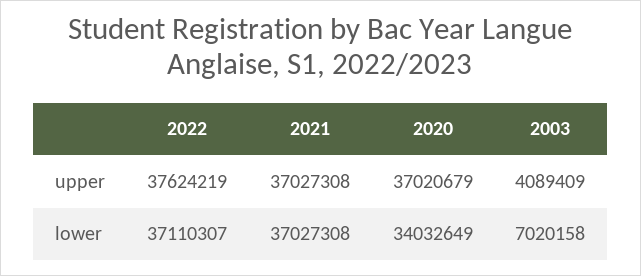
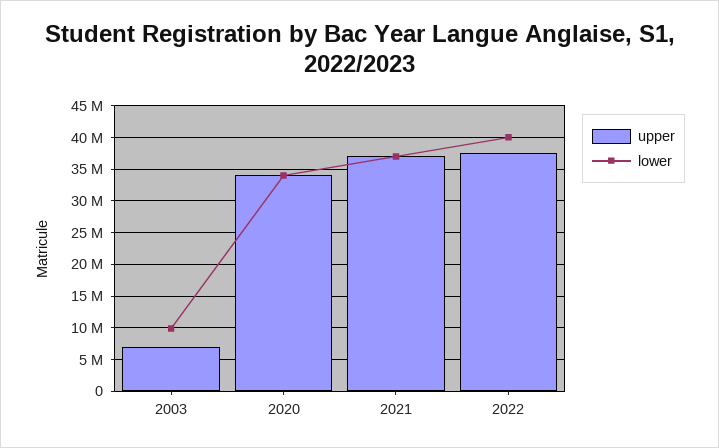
upper, 2020: 37020679 -> 34000000
upper, 2003: 4089409 -> 7000000
lower, 2022: 37110307 -> 40000000
lower, 2003: 7020158 -> 10000000

